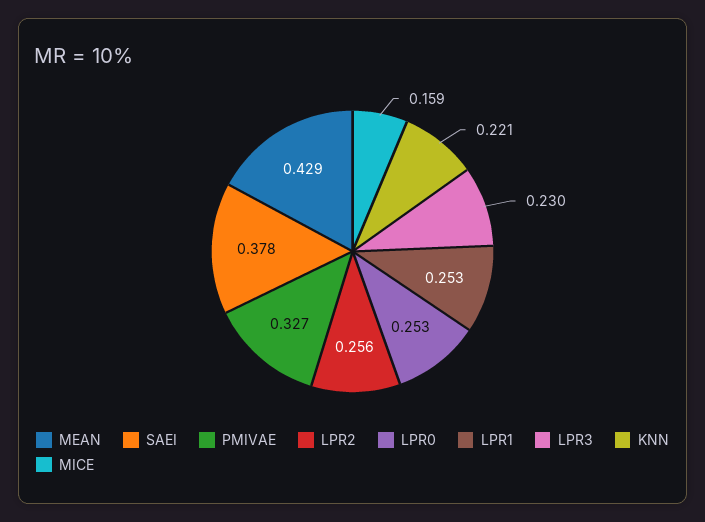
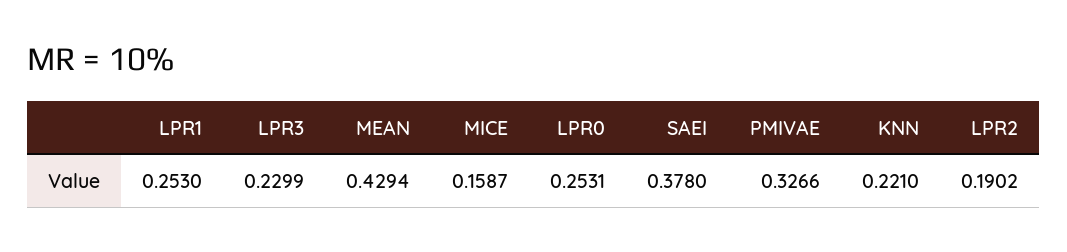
LPR2: 0.256 -> 0.1902

